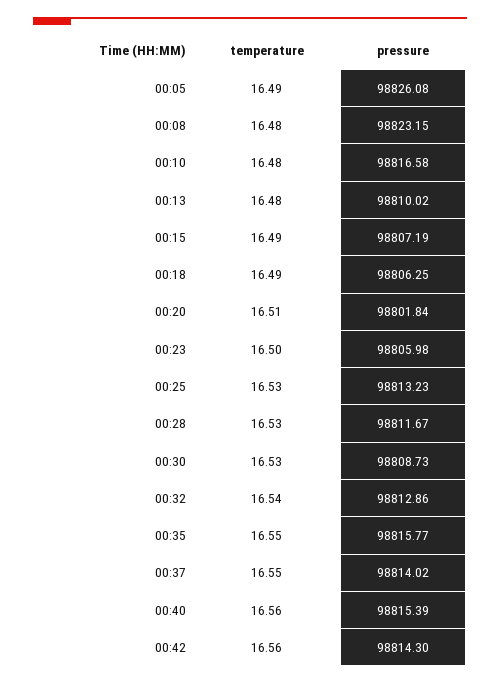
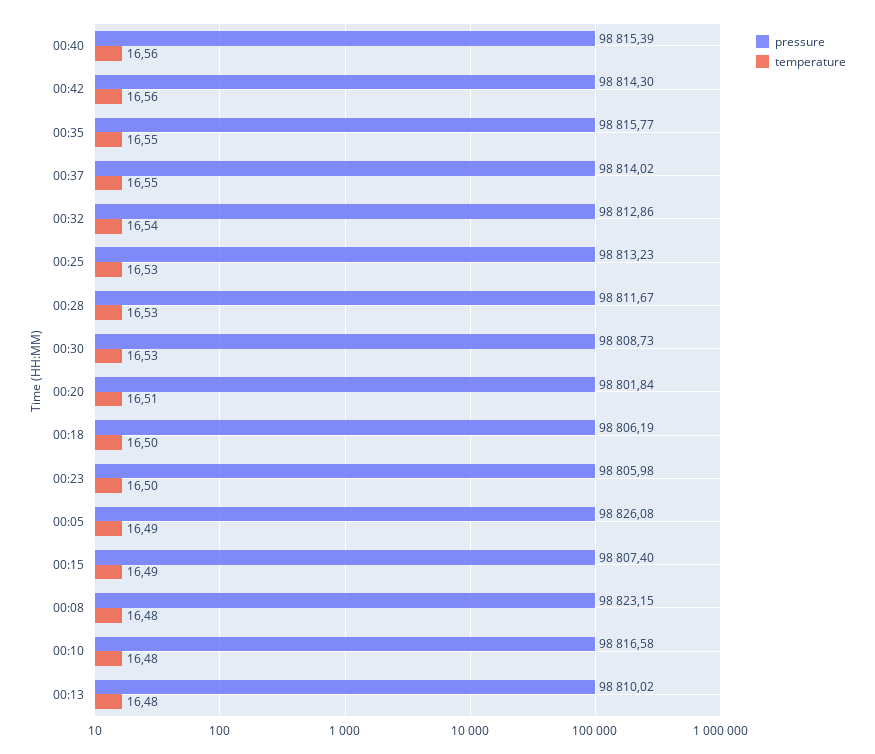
pressure, 00:15: 98807.19 -> 98807.4
temperature, 00:18: 16.49 -> 16.5
pressure, 00:18: 98806.25 -> 98806.19

